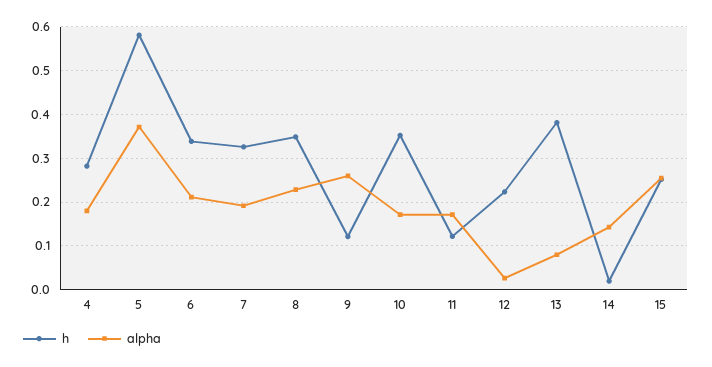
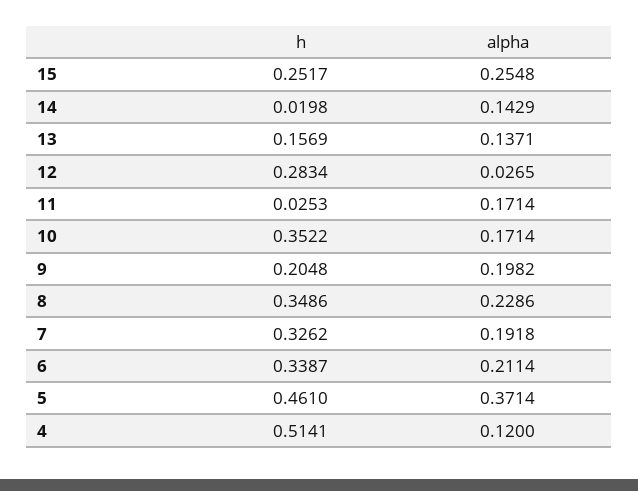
h, 4: 0.28 -> 0.5141
alpha, 4: 0.18 -> 0.12
h, 5: 0.58 -> 0.461
h, 9: 0.12 -> 0.2048
alpha, 9: 0.26 -> 0.1982
h, 11: 0.12 -> 0.0253
h, 12: 0.22 -> 0.2834
h, 13: 0.38 -> 0.1569
alpha, 13: 0.08 -> 0.1371

